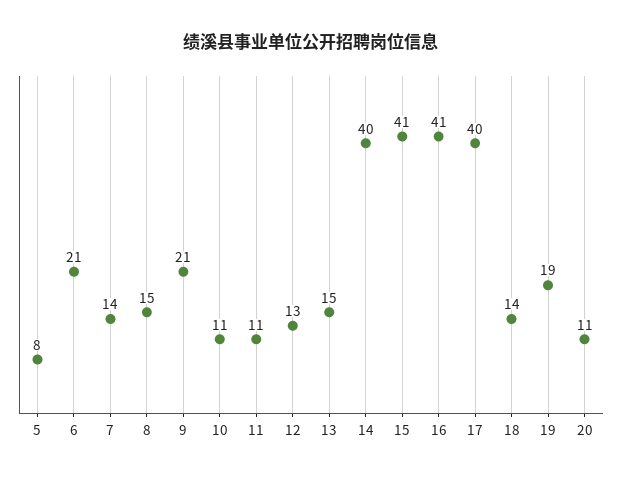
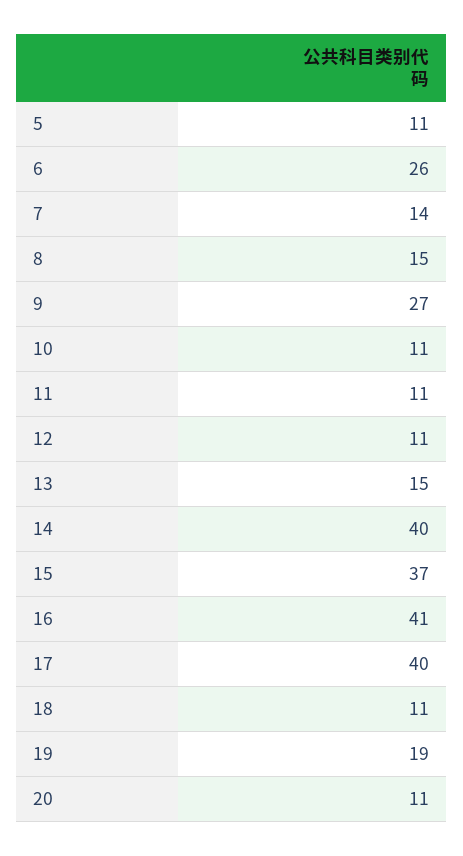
5: 8 -> 11
6: 21 -> 26
9: 21 -> 27
12: 13 -> 11
15: 41 -> 37
18: 14 -> 11

